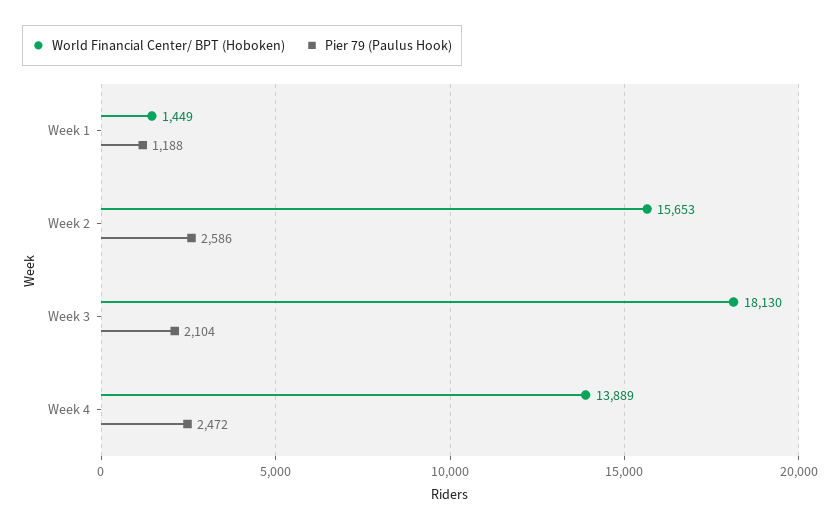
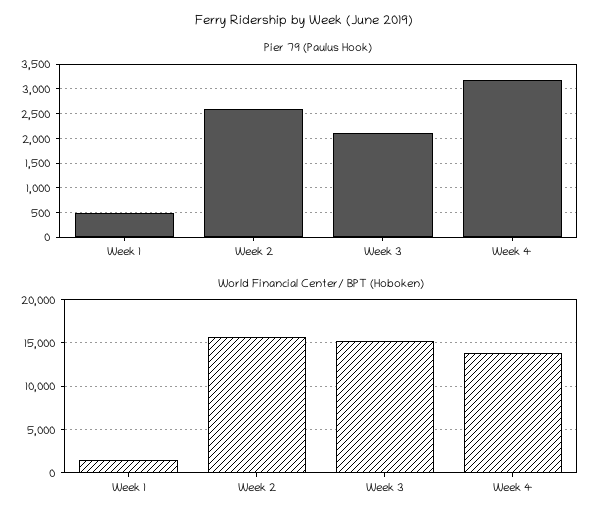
Pier 79 (Paulus Hook), Week 1: 1188 -> 500
World Financial Center/ BPT (Hoboken), Week 3: 18130 -> 15000
Pier 79 (Paulus Hook), Week 4: 2472 -> 3250

